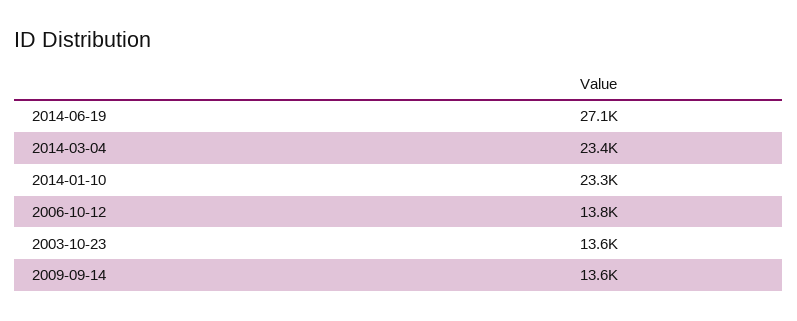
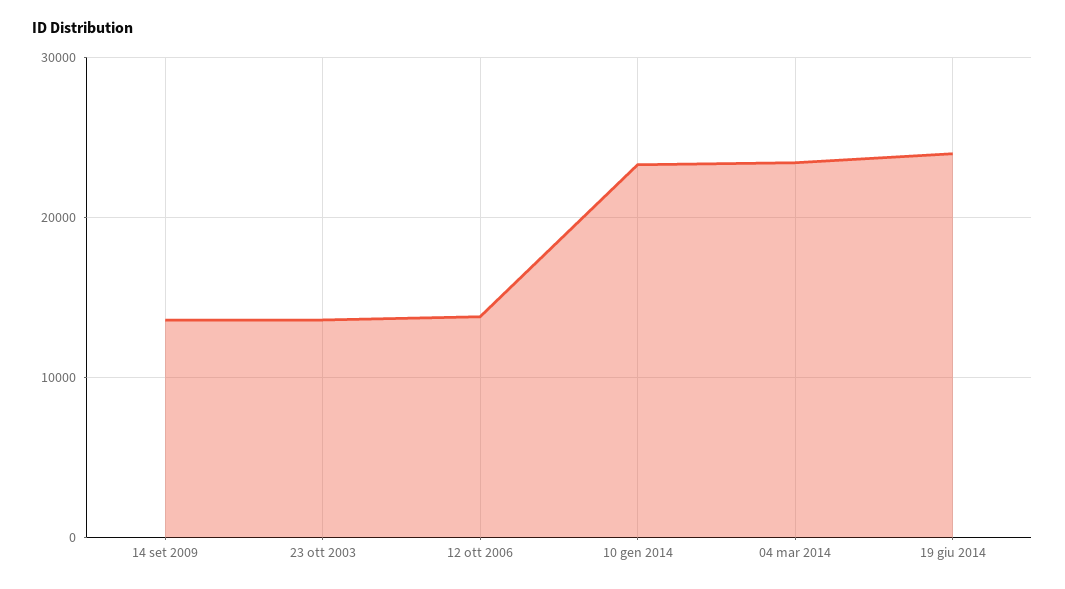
2014-06-19: 27100 -> 24000

